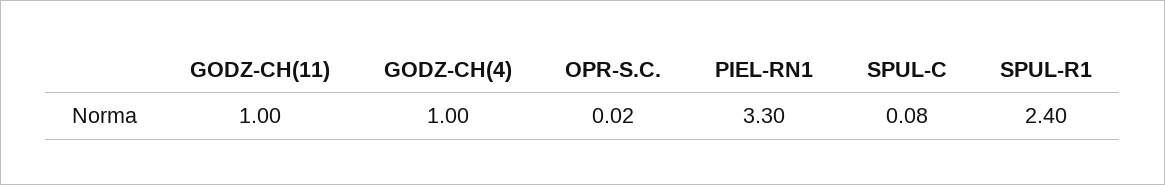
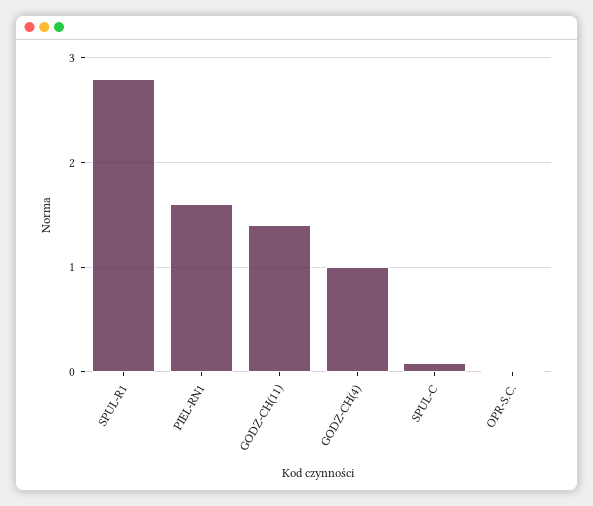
GODZ-CH(11): 1 -> 1.4
PIEL-RN1: 3.3 -> 1.6
SPUL-R1: 2.4 -> 2.8

